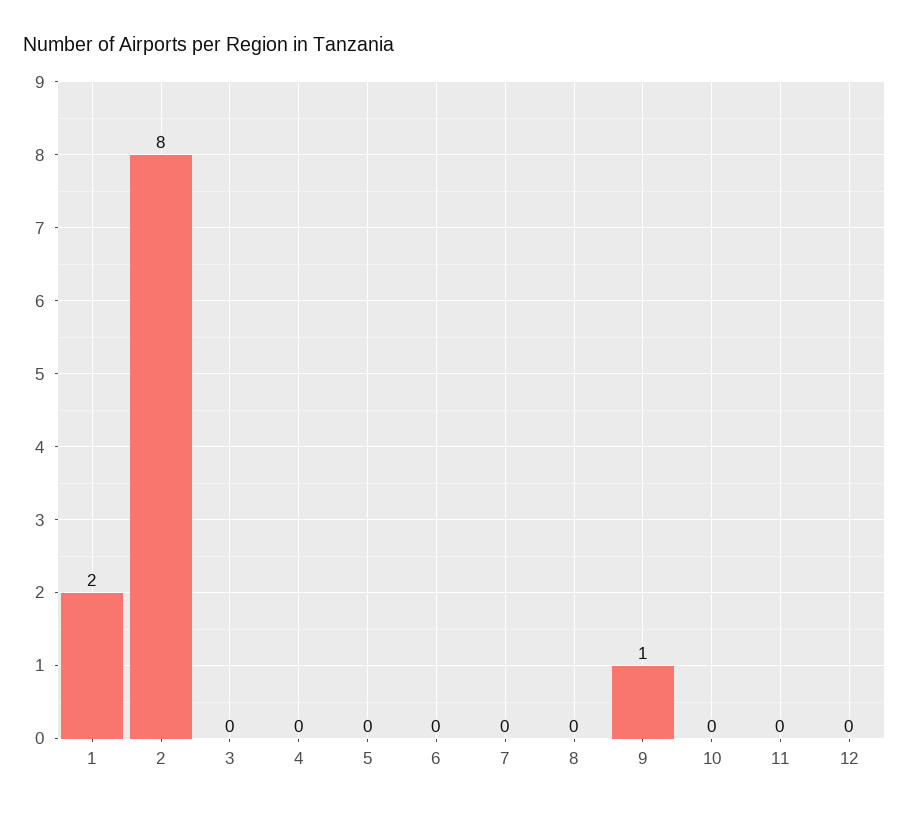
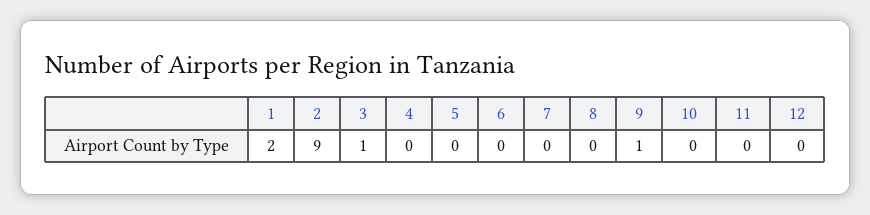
2: 8 -> 9
3: 0 -> 1

